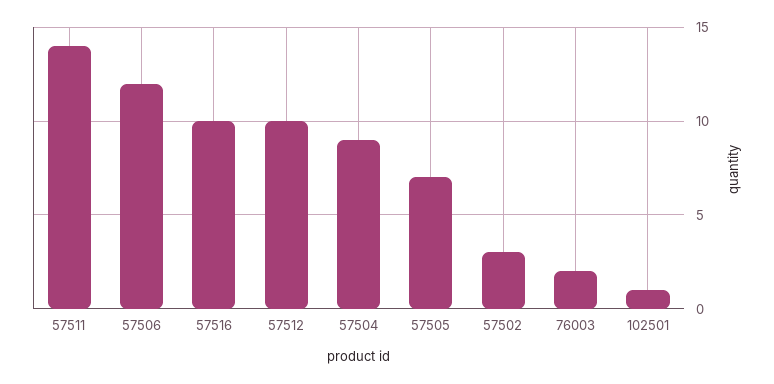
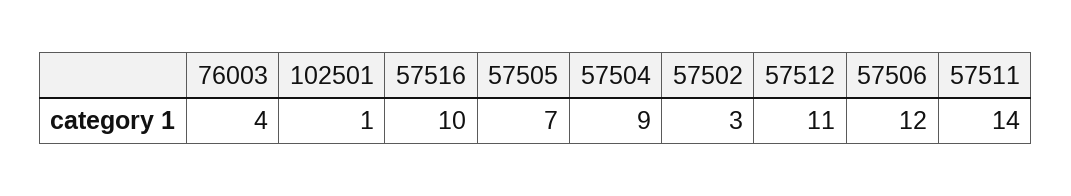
57512: 10 -> 11
76003: 2 -> 4

